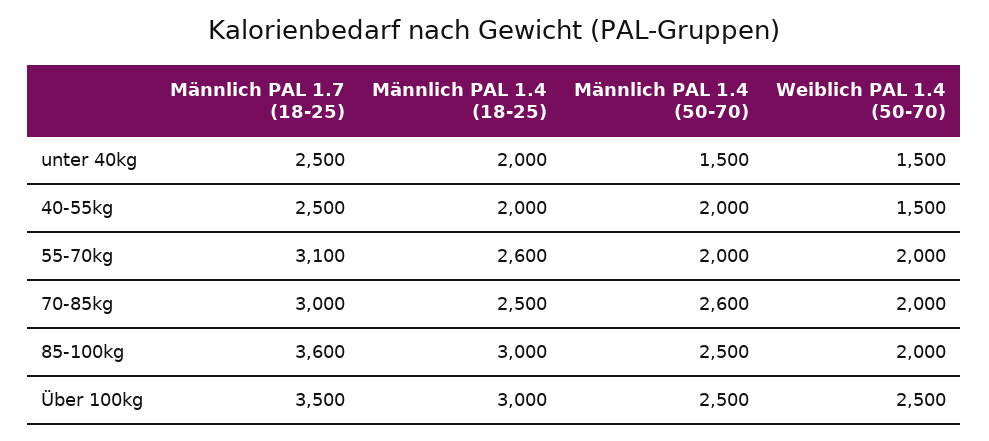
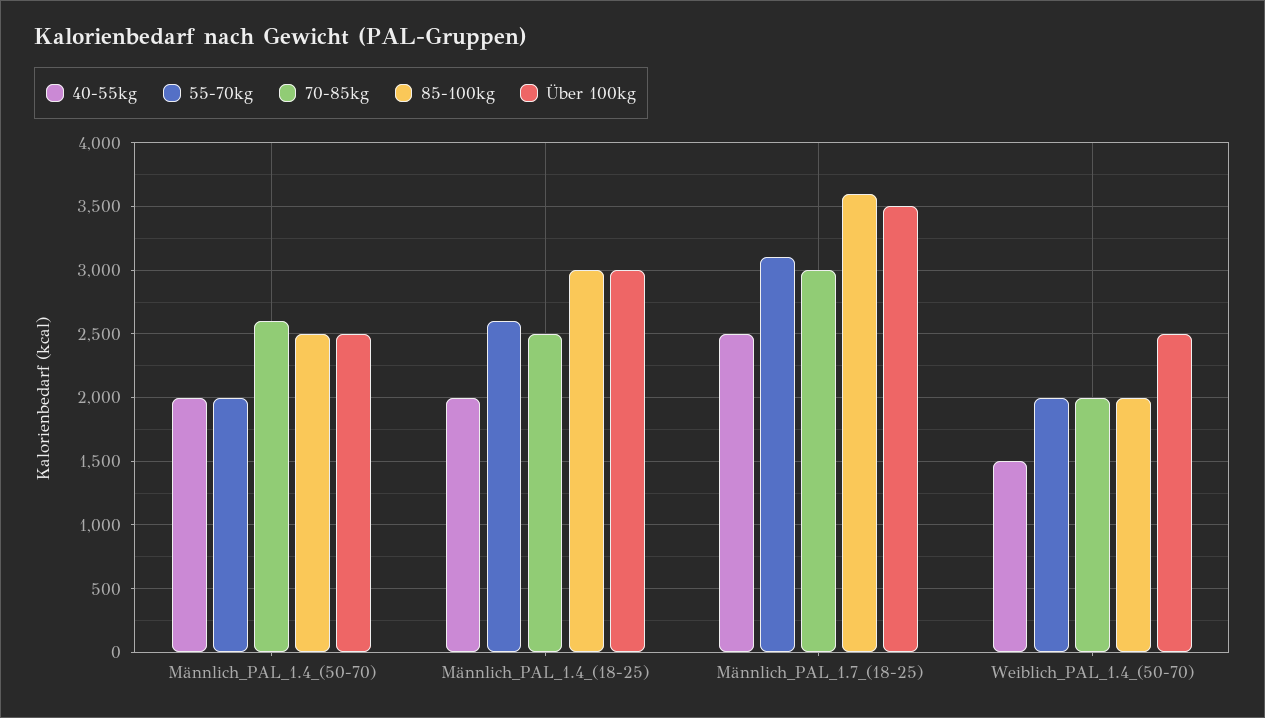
unter 40kg, Männlich PAL 1.7 (18-25): 2500 -> none
unter 40kg, Männlich PAL 1.4 (18-25): 2000 -> none
unter 40kg, Männlich PAL 1.4 (50-70): 1500 -> none
unter 40kg, Weiblich PAL 1.4 (50-70): 1500 -> none

